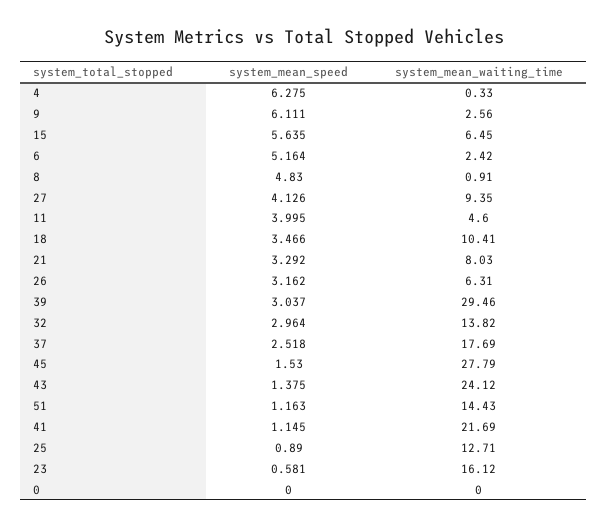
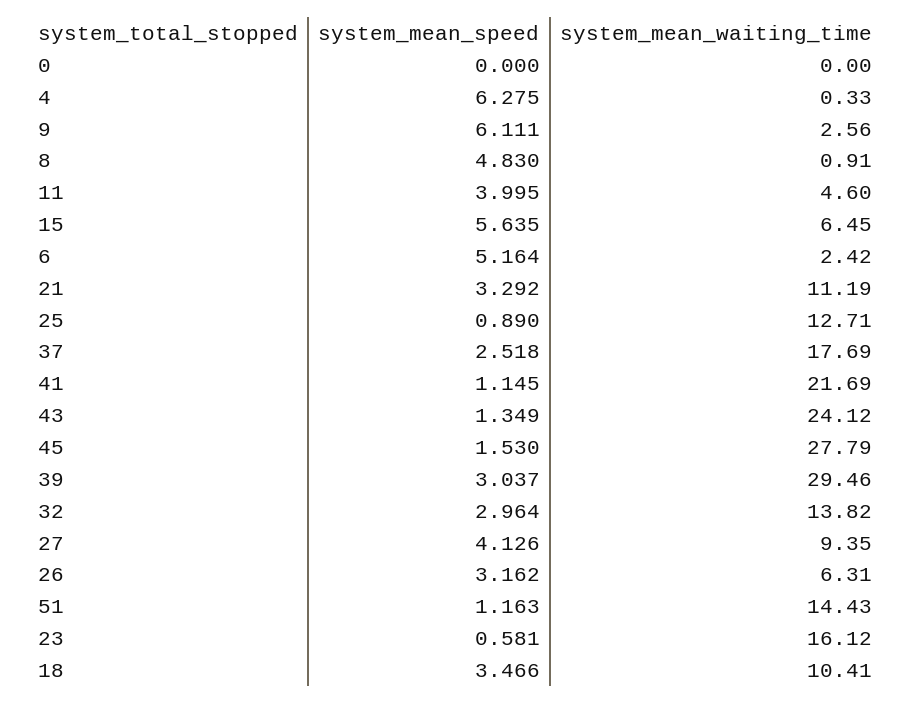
system_mean_waiting_time, 21: 8.03 -> 11.19
system_mean_speed, 43: 1.375 -> 1.349

